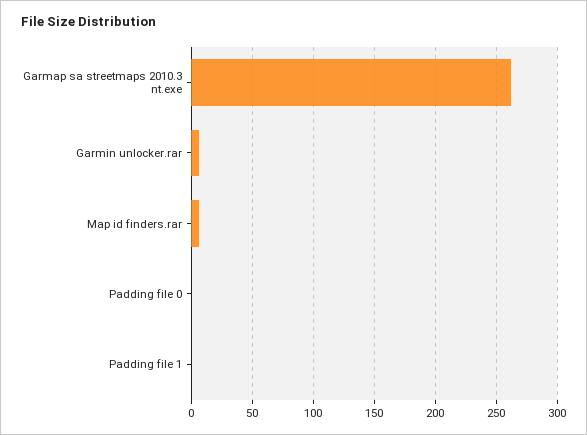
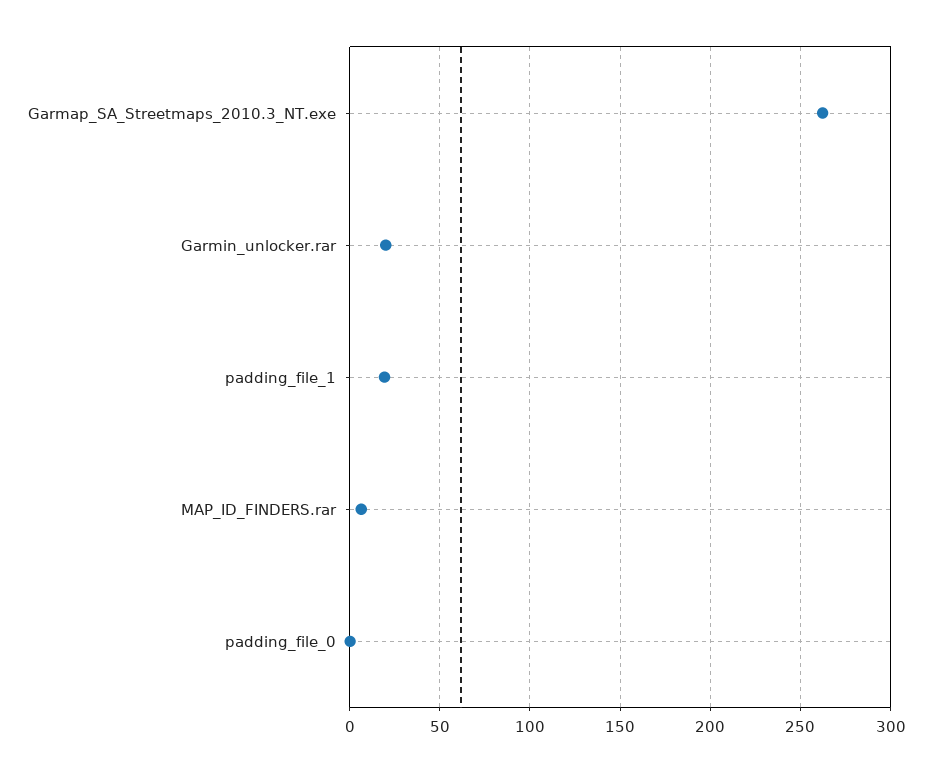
Garmin unlocker.rar: 5 -> 20
Padding file 1: 0 -> 20

